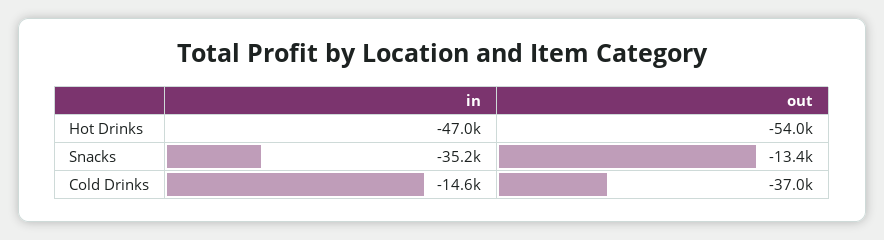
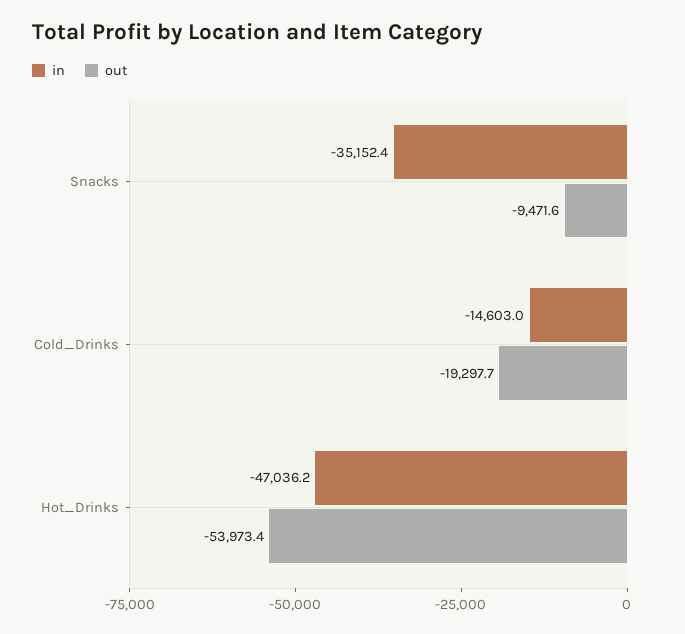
out, Snacks: -13400 -> -9471.6
out, Cold Drinks: -37000 -> -19297.7

